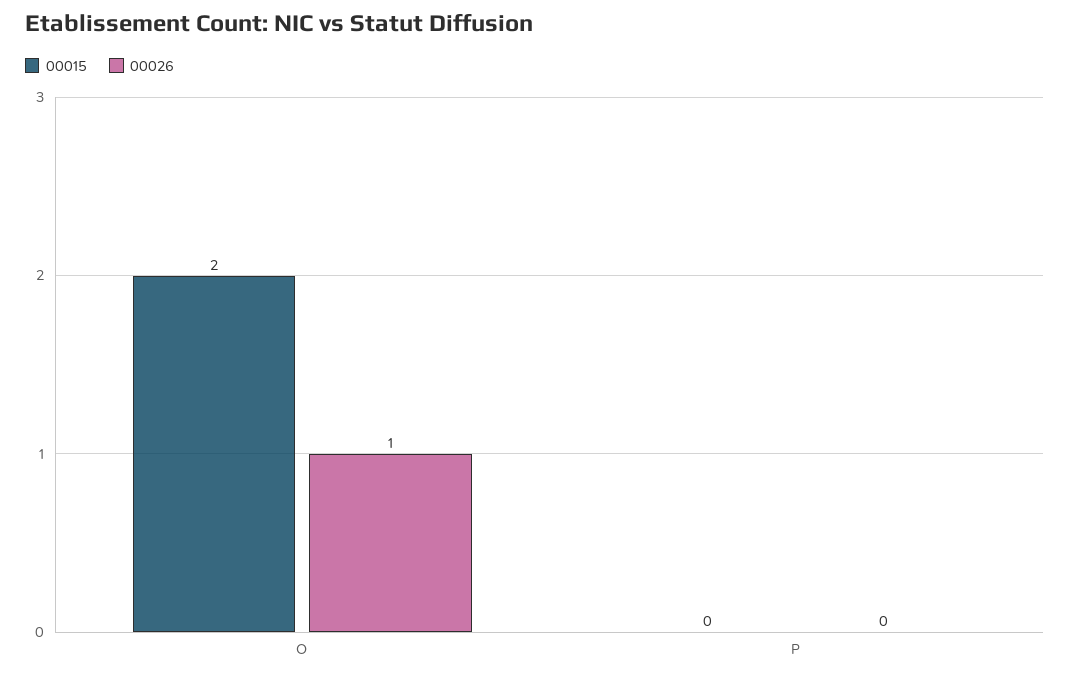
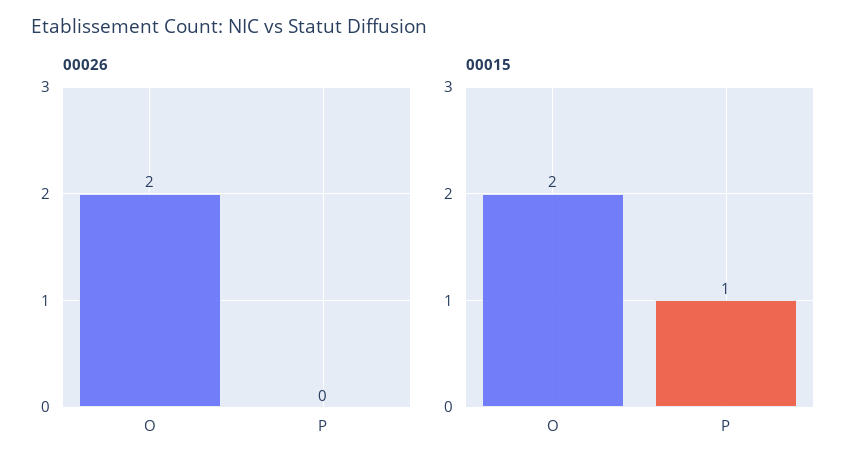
00026, O: 1 -> 2
00015, P: 0 -> 1

